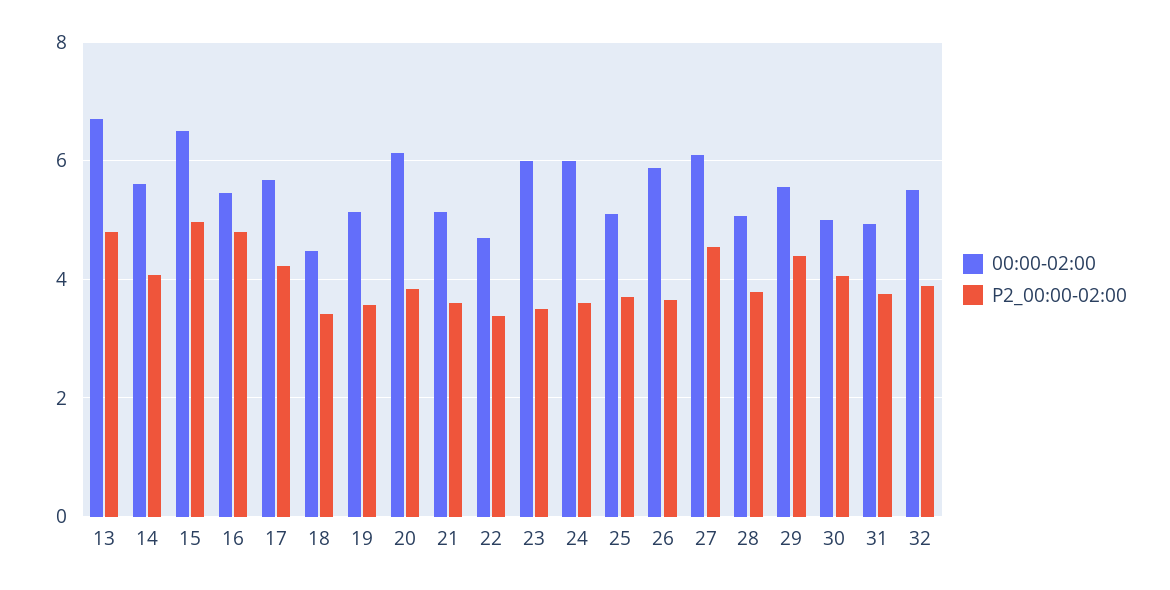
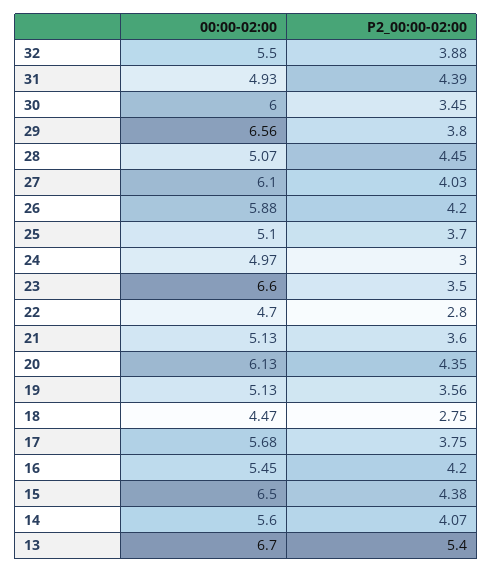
P2_00:00-02:00, 13: 4.8 -> 5.4
P2_00:00-02:00, 15: 5 -> 4.38
P2_00:00-02:00, 16: 4.8 -> 4.2
P2_00:00-02:00, 17: 4.2 -> 3.75
P2_00:00-02:00, 18: 3.4 -> 2.75
P2_00:00-02:00, 20: 3.8 -> 4.35
P2_00:00-02:00, 22: 3.4 -> 2.8
00:00-02:00, 23: 6 -> 6.6
00:00-02:00, 24: 6 -> 4.97
P2_00:00-02:00, 24: 3.6 -> 3
P2_00:00-02:00, 26: 3.6 -> 4.2
P2_00:00-02:00, 27: 4.6 -> 4.03
P2_00:00-02:00, 28: 3.8 -> 4.45
00:00-02:00, 29: 5.6 -> 6.56
P2_00:00-02:00, 29: 4.4 -> 3.8
00:00-02:00, 30: 5 -> 6
P2_00:00-02:00, 30: 4 -> 3.45
P2_00:00-02:00, 31: 3.8 -> 4.39

